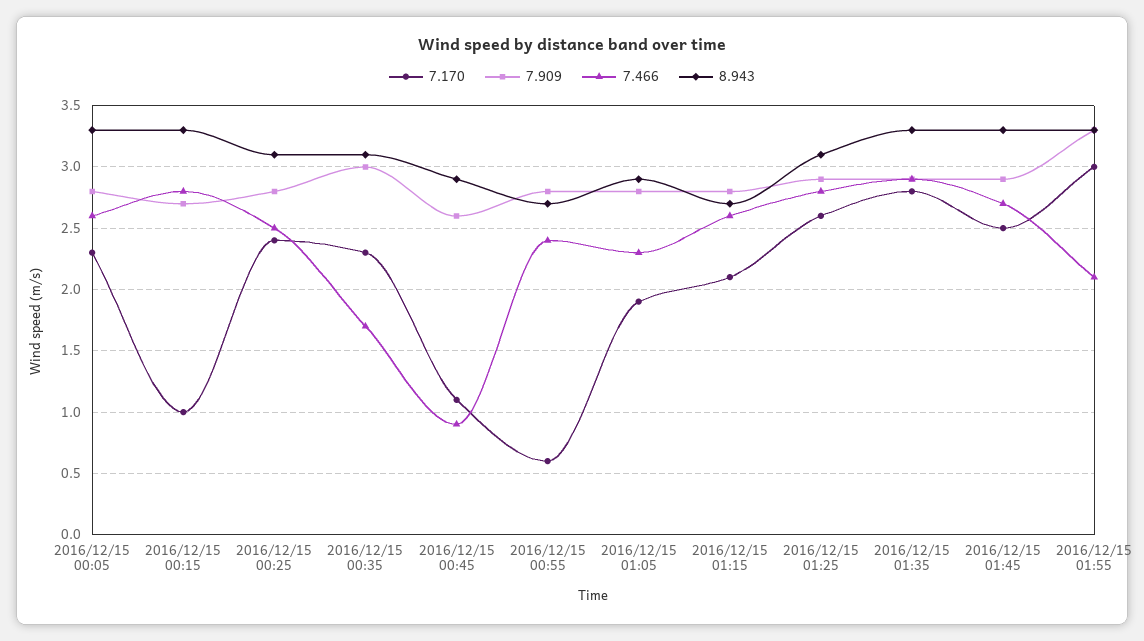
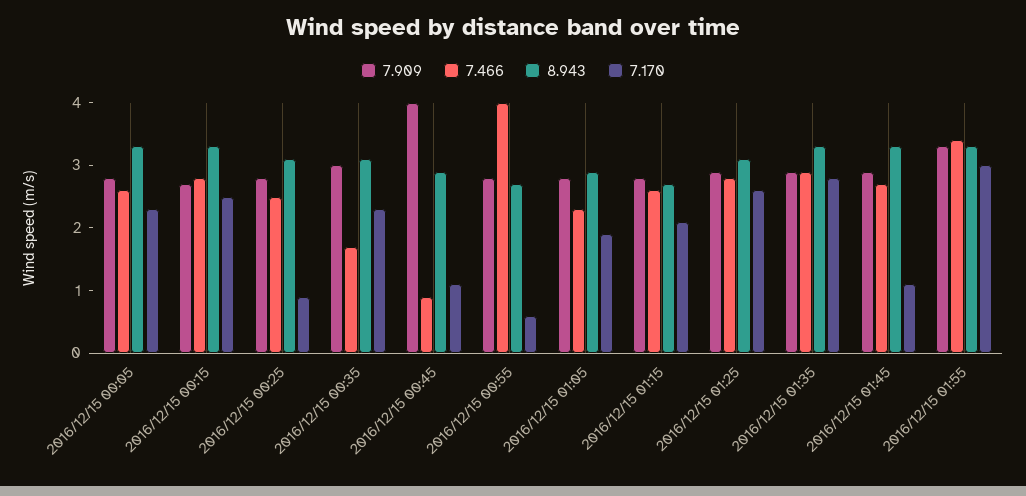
7.170, 2016/12/15 00:15: 1 -> 2.5
7.170, 2016/12/15 00:25: 2.4 -> 1
7.909, 2016/12/15 00:45: 2.6 -> 4
7.466, 2016/12/15 00:55: 2.4 -> 4
7.170, 2016/12/15 01:45: 2.5 -> 1
7.466, 2016/12/15 01:55: 2.1 -> 3.5

